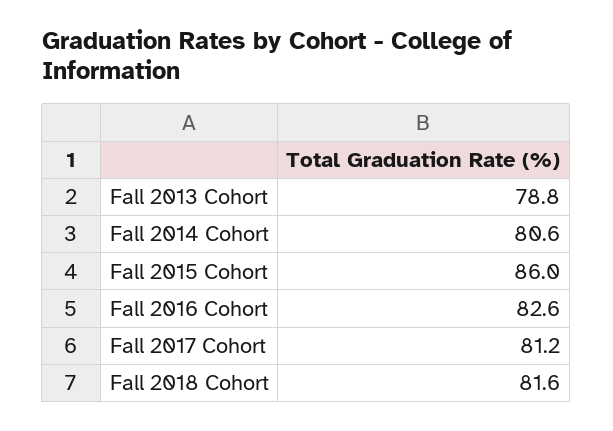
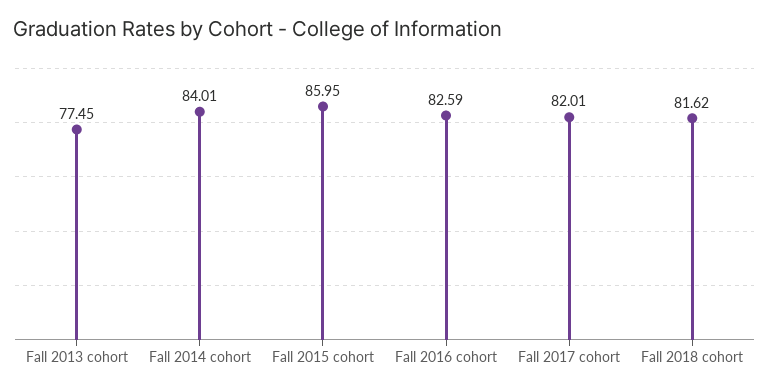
Fall 2013 Cohort: 78.8 -> 77.45
Fall 2014 Cohort: 80.6 -> 84.01
Fall 2017 Cohort: 81.2 -> 82.01

